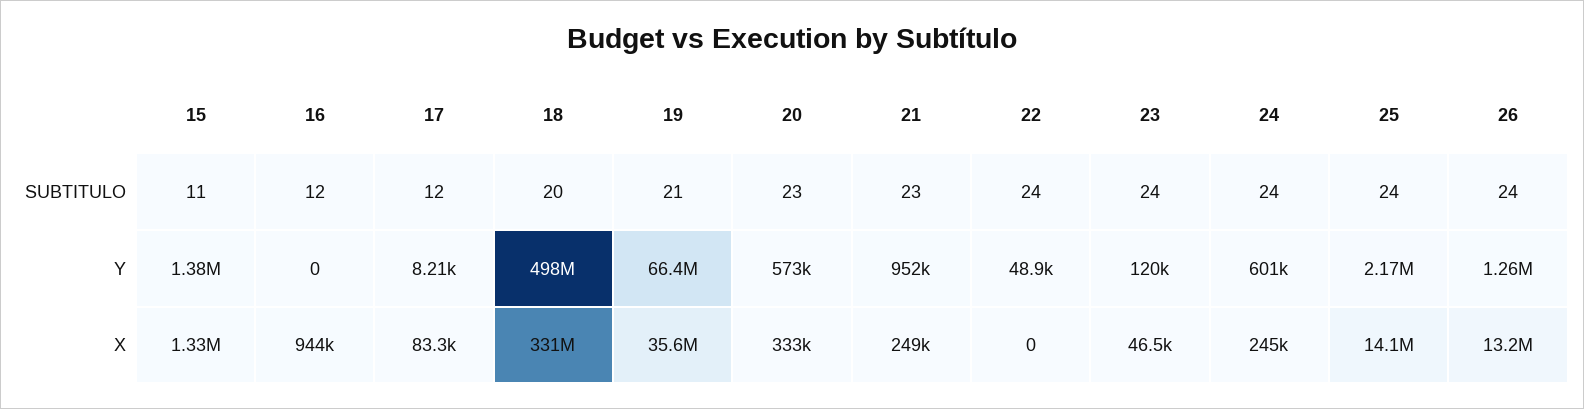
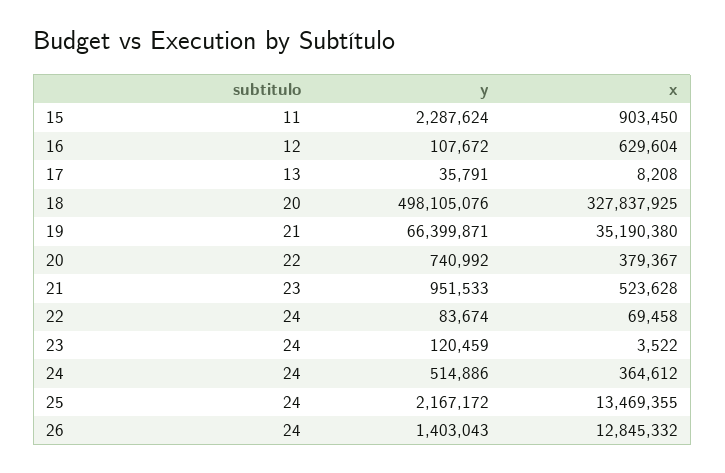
17, SUBTITULO: 12 -> 13
20, SUBTITULO: 23 -> 22
15, Y: 1380000 -> 2287624
16, Y: 0 -> 107672
17, Y: 8210 -> 35791
20, Y: 573000 -> 740992
22, Y: 48900 -> 83674
24, Y: 601000 -> 514886
26, Y: 1260000 -> 1403043
15, X: 1330000 -> 903450
16, X: 944000 -> 629604
17, X: 83300 -> 8208
18, X: 331000000 -> 327837925
19, X: 35600000 -> 35190380
20, X: 333000 -> 379367
21, X: 249000 -> 523628
22, X: 0 -> 69458
23, X: 46500 -> 3522
24, X: 245000 -> 364612
25, X: 14100000 -> 13469355
26, X: 13200000 -> 12845332

